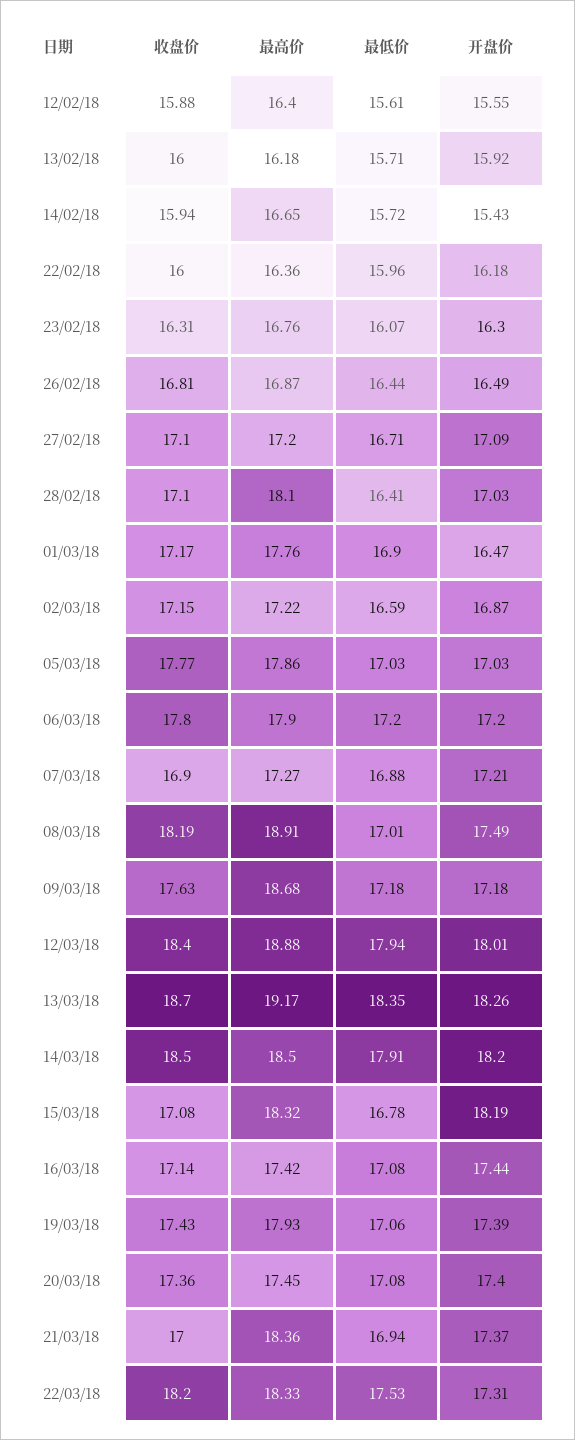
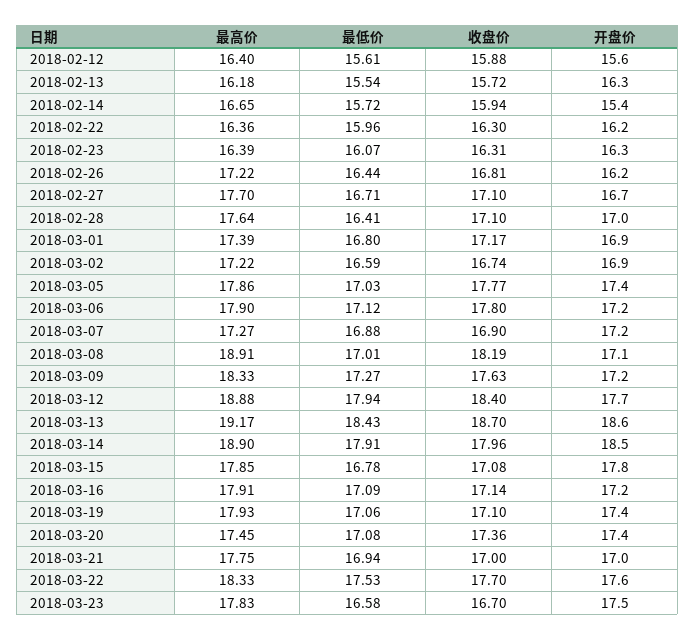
收盘价, 13/02/18: 16 -> 15.72
最低价, 13/02/18: 15.71 -> 15.54
开盘价, 13/02/18: 15.92 -> 16.3
收盘价, 22/02/18: 16 -> 16.3
最高价, 23/02/18: 16.76 -> 16.39
最高价, 26/02/18: 16.87 -> 17.22
开盘价, 26/02/18: 16.49 -> 16.2
最高价, 27/02/18: 17.2 -> 17.7
开盘价, 27/02/18: 17.09 -> 16.7
最高价, 28/02/18: 18.1 -> 17.64
最高价, 01/03/18: 17.76 -> 17.39
最低价, 01/03/18: 16.9 -> 16.8
开盘价, 01/03/18: 16.47 -> 16.9
收盘价, 02/03/18: 17.15 -> 16.74
开盘价, 05/03/18: 17.03 -> 17.4
最低价, 06/03/18: 17.2 -> 17.12
开盘价, 08/03/18: 17.49 -> 17.1
最高价, 09/03/18: 18.68 -> 18.33
最低价, 09/03/18: 17.18 -> 17.27
开盘价, 12/03/18: 18.01 -> 17.7
最低价, 13/03/18: 18.35 -> 18.43
开盘价, 13/03/18: 18.26 -> 18.6
收盘价, 14/03/18: 18.5 -> 17.96
最高价, 14/03/18: 18.5 -> 18.9
开盘价, 14/03/18: 18.2 -> 18.5
最高价, 15/03/18: 18.32 -> 17.85
开盘价, 15/03/18: 18.19 -> 17.8
最高价, 16/03/18: 17.42 -> 17.91
最低价, 16/03/18: 17.08 -> 17.09
开盘价, 16/03/18: 17.44 -> 17.2
收盘价, 19/03/18: 17.43 -> 17.1
最高价, 21/03/18: 18.36 -> 17.75
开盘价, 21/03/18: 17.37 -> 17
收盘价, 22/03/18: 18.2 -> 17.7
开盘价, 22/03/18: 17.31 -> 17.6
最高价, 2018-03-23: none -> 17.83
最低价, 2018-03-23: none -> 16.58
收盘价, 2018-03-23: none -> 16.7
开盘价, 2018-03-23: none -> 17.5

